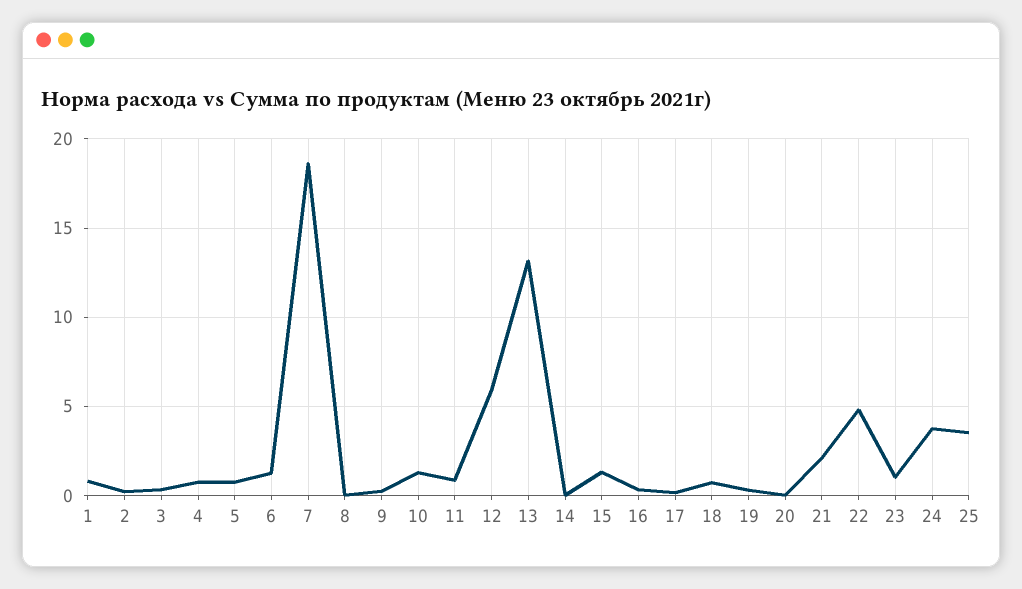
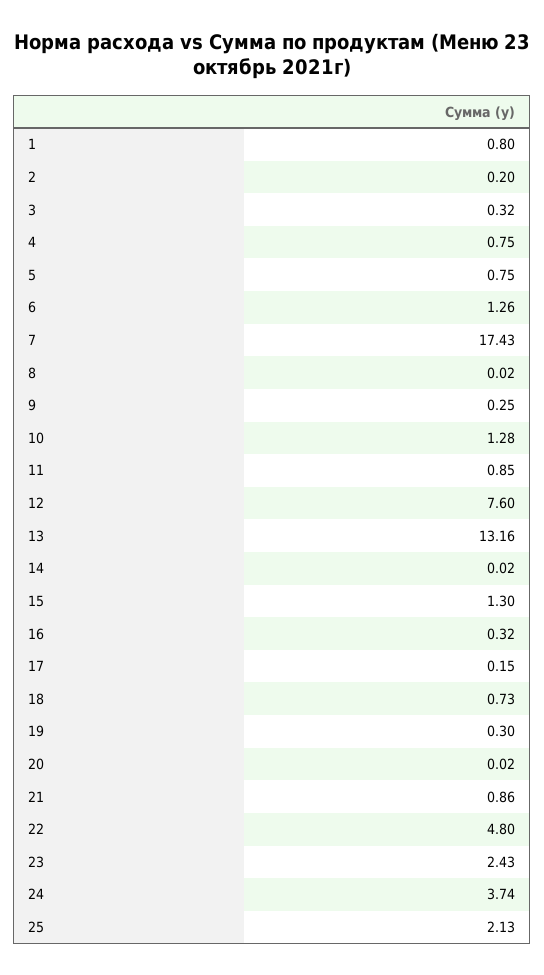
7: 18.5 -> 17.43
12: 6 -> 7.6
21: 2 -> 0.86
23: 1 -> 2.43
25: 3.5 -> 2.13

